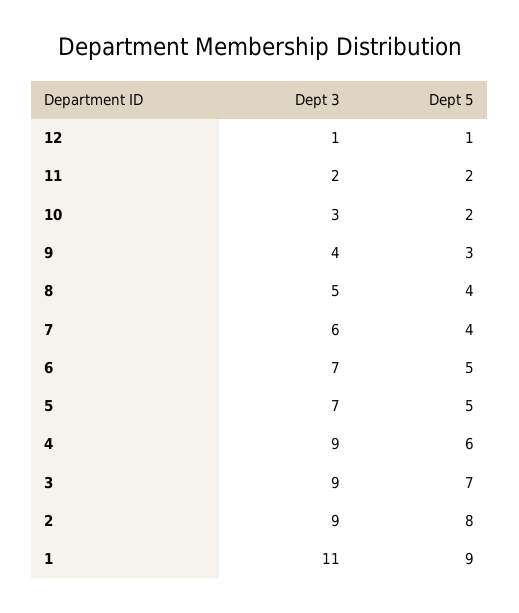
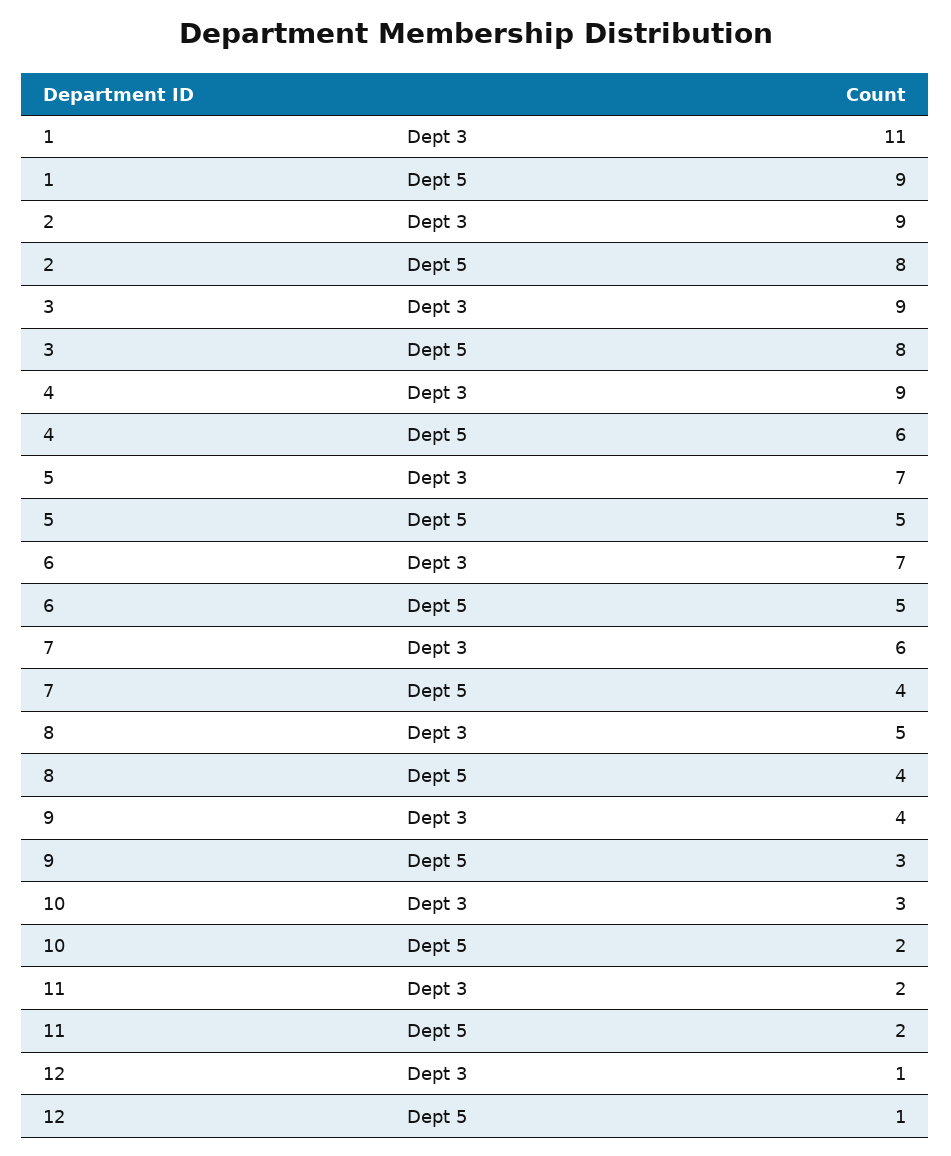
Dept 5, 3: 7 -> 8

